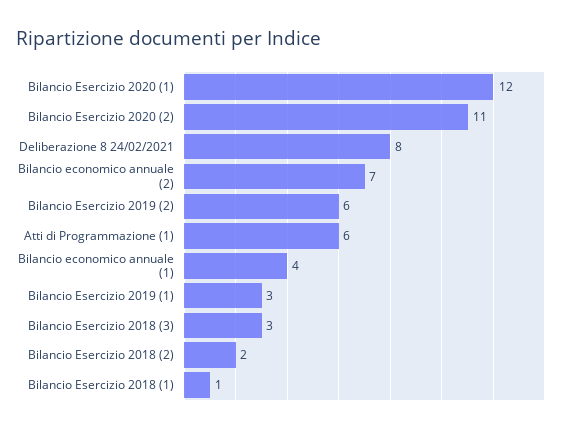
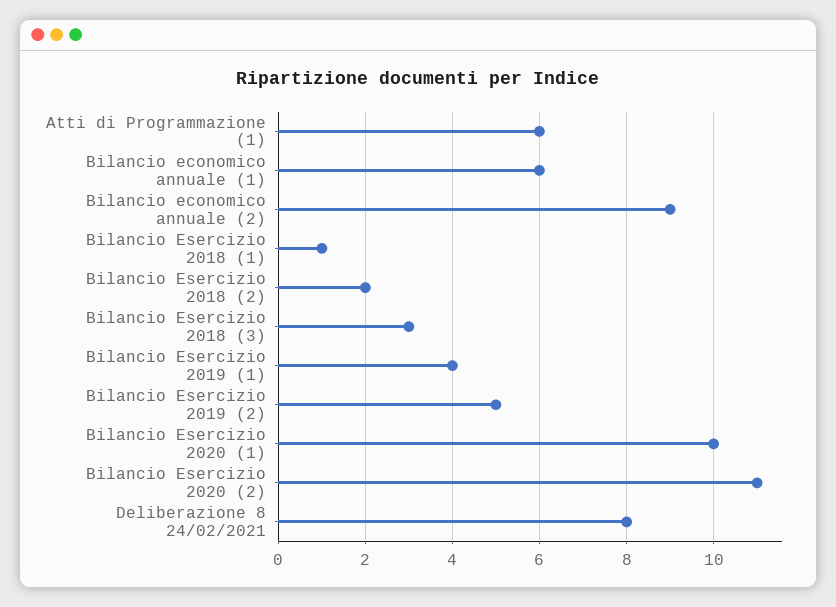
Bilancio Esercizio 2020 (1): 12 -> 10
Bilancio economico annuale (2): 7 -> 9
Bilancio Esercizio 2019 (2): 6 -> 5
Bilancio economico annuale (1): 4 -> 6
Bilancio Esercizio 2019 (1): 3 -> 4

